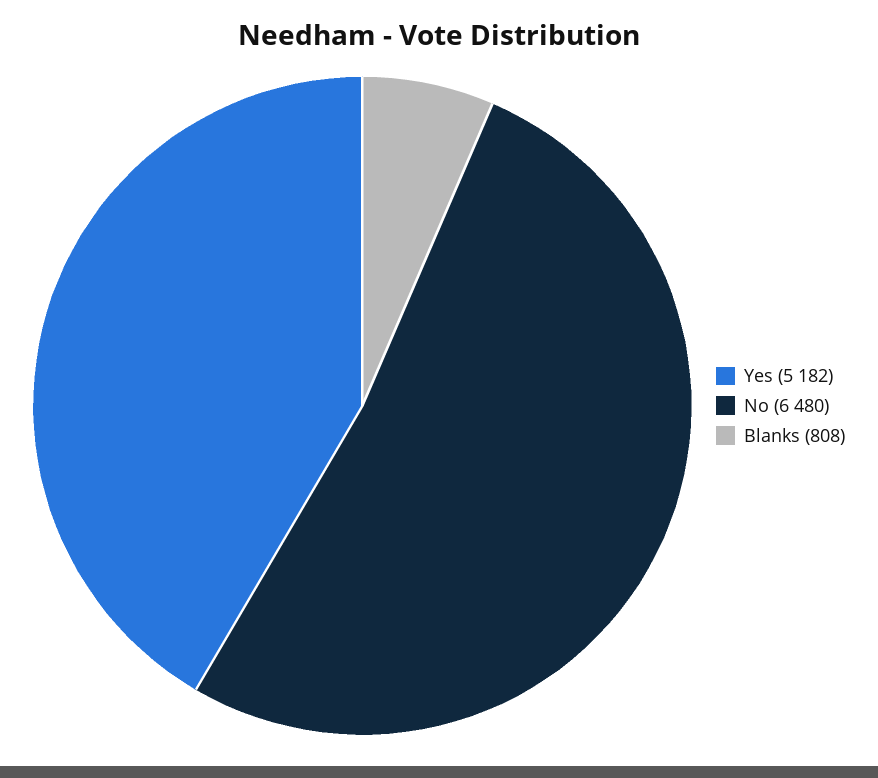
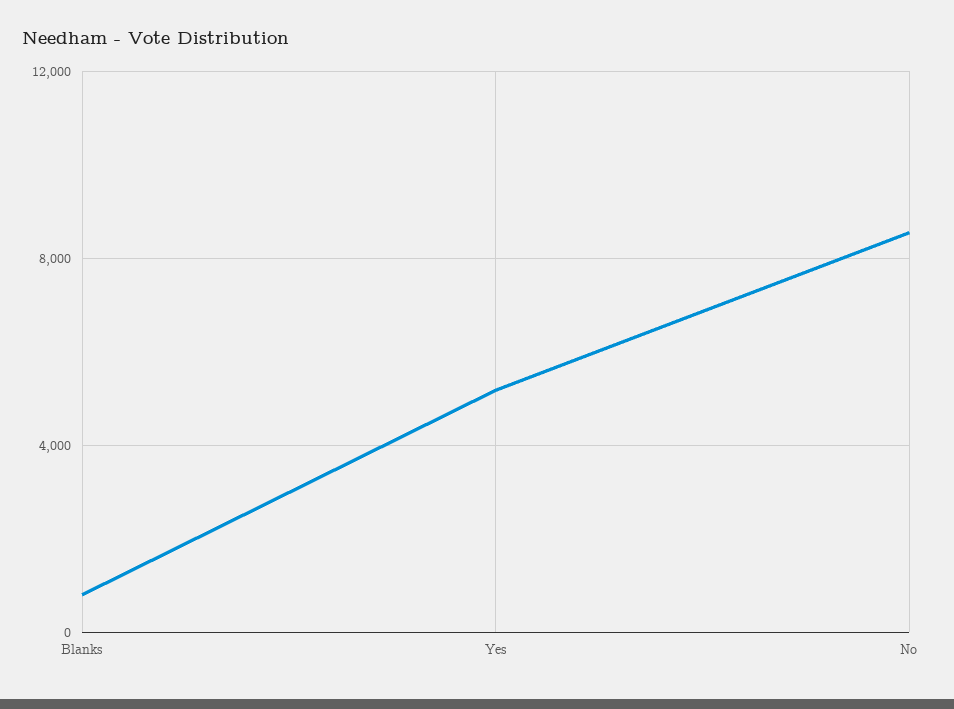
No: 6480 -> 8500

